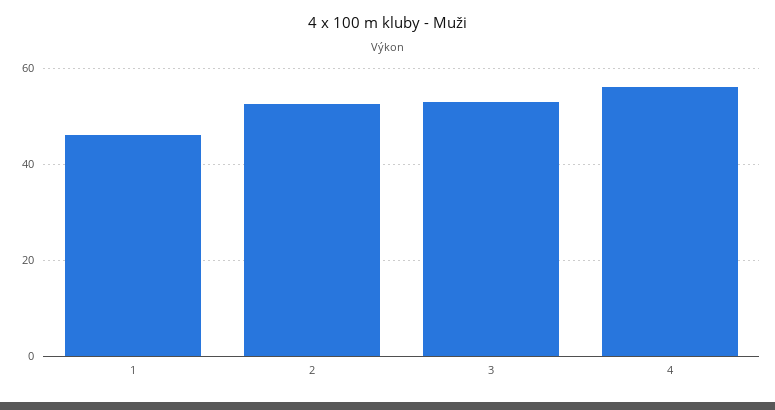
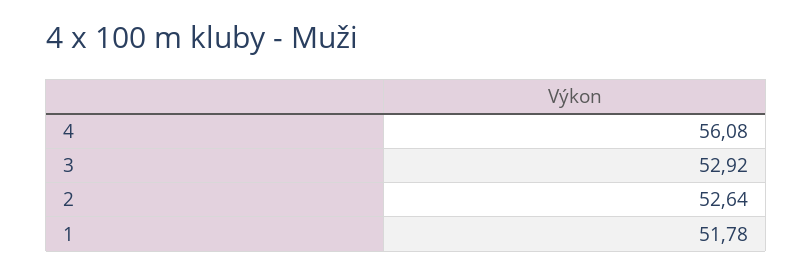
1: 46 -> 51.78

